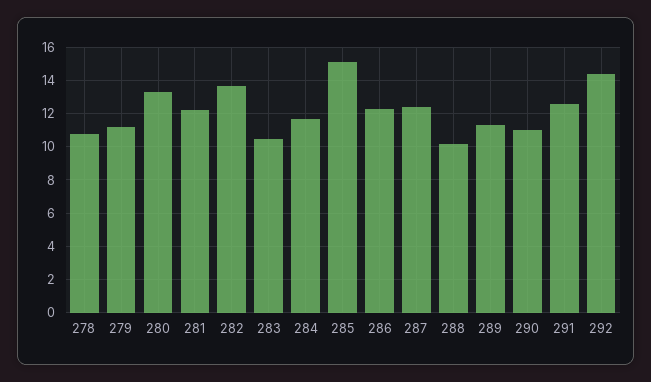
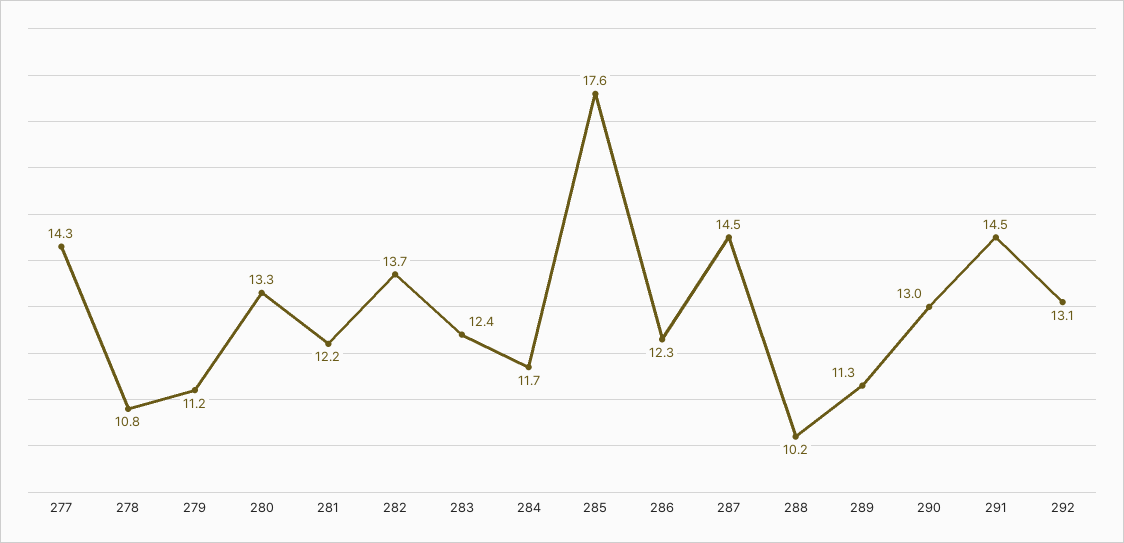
283: 10.5 -> 12.4
285: 15 -> 17.6
287: 12.5 -> 14.5
290: 11 -> 13
291: 12.5 -> 14.5
292: 14.5 -> 13.1
277: none -> 14.3

